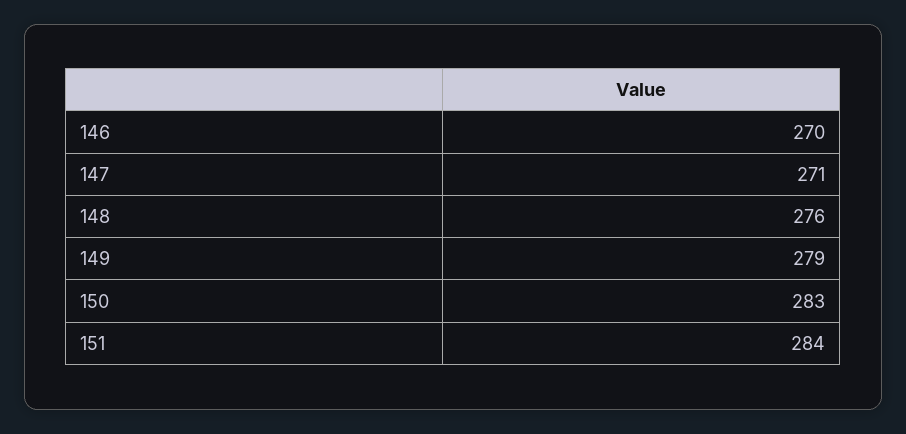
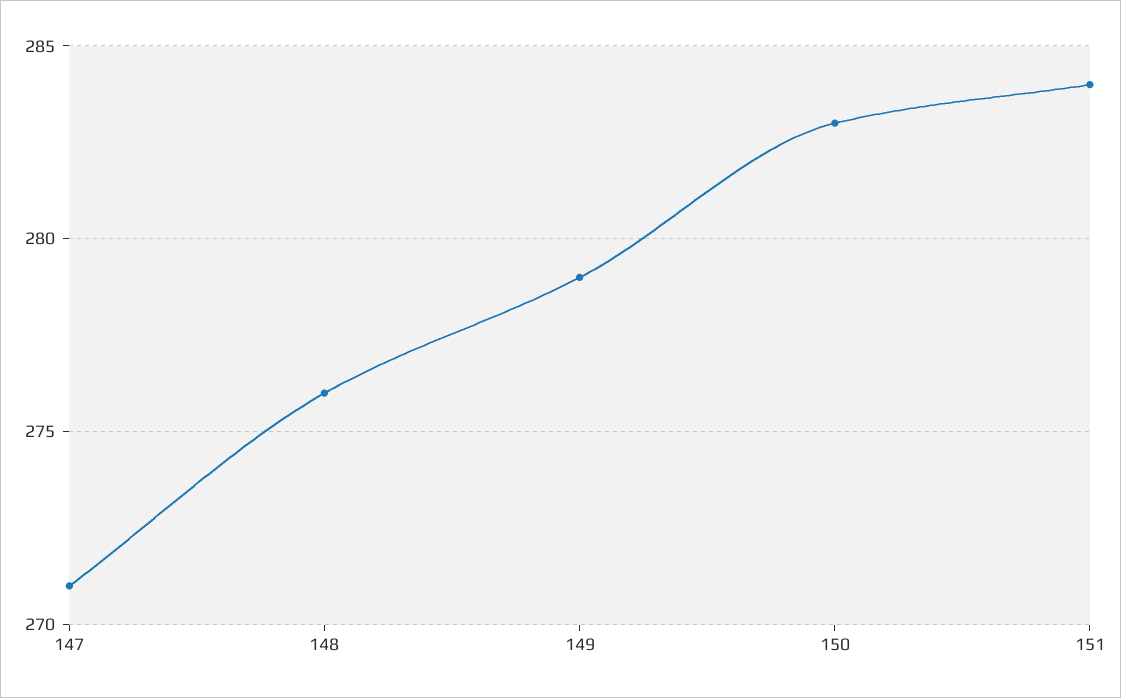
146: 270 -> none

